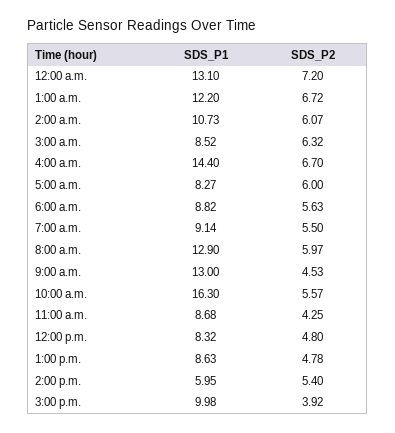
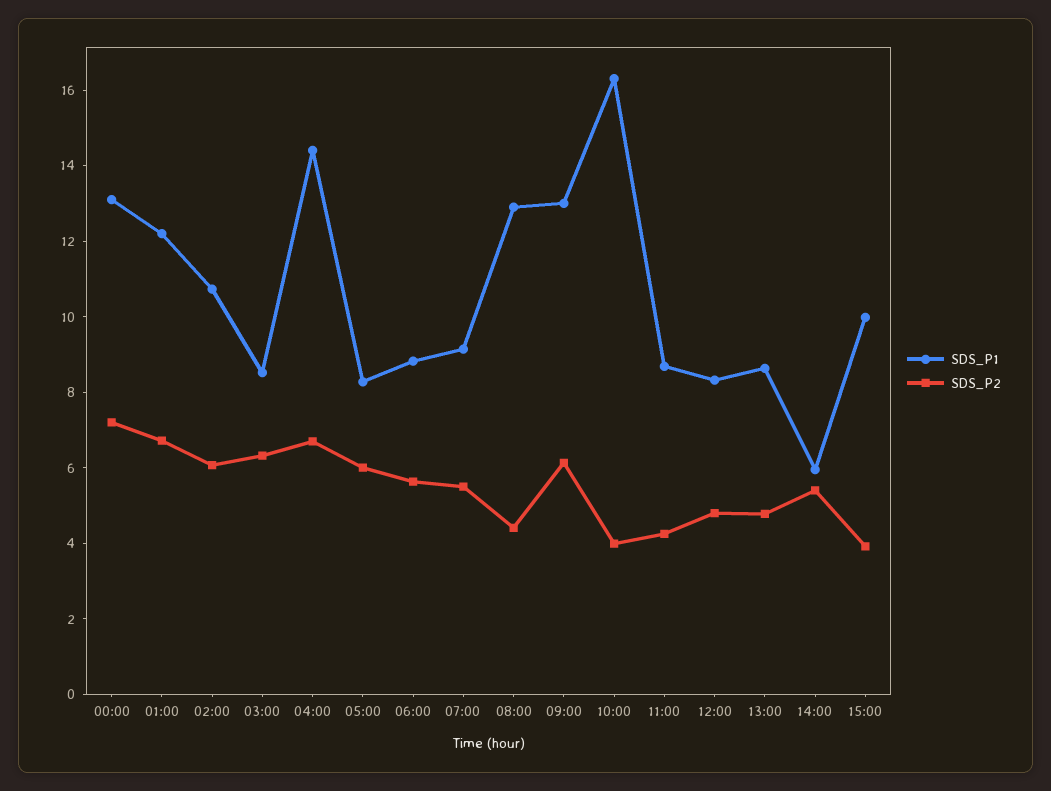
SDS_P2, 8:00 a.m.: 5.97 -> 4.5
SDS_P2, 9:00 a.m.: 4.53 -> 6
SDS_P2, 10:00 a.m.: 5.57 -> 4

